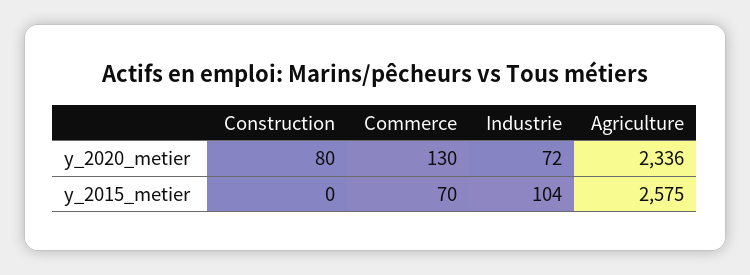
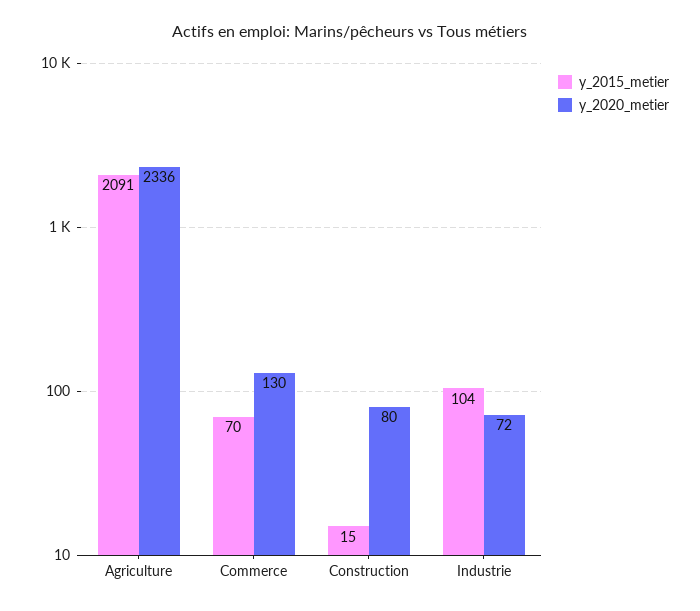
y_2015_metier, Construction: 0 -> 15
y_2015_metier, Agriculture: 2575 -> 2091

